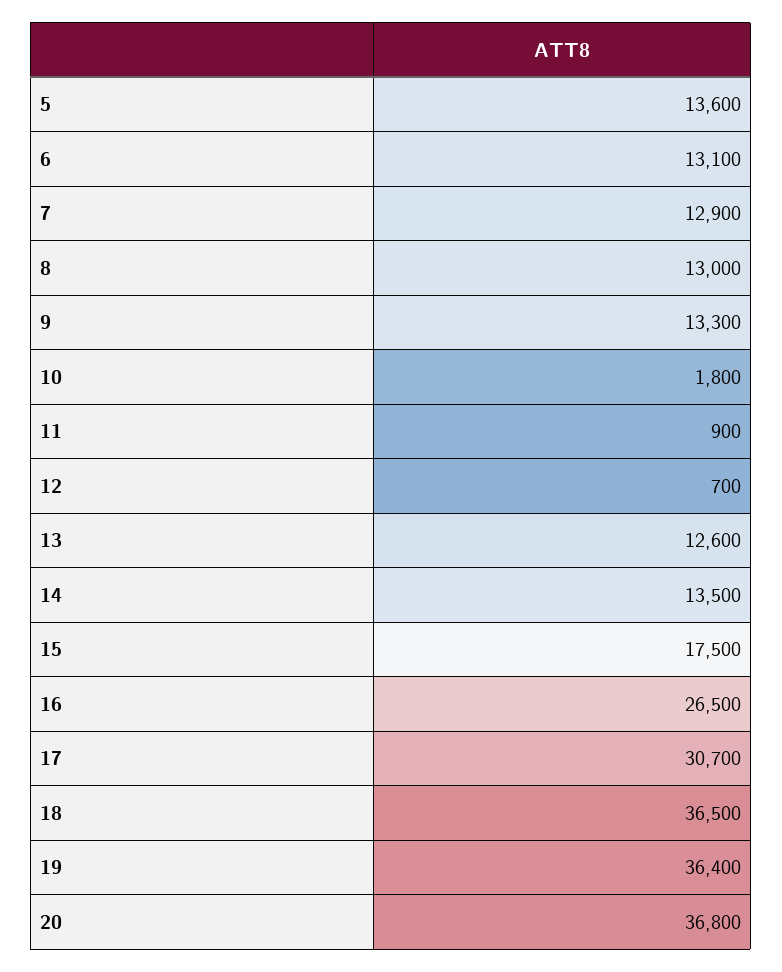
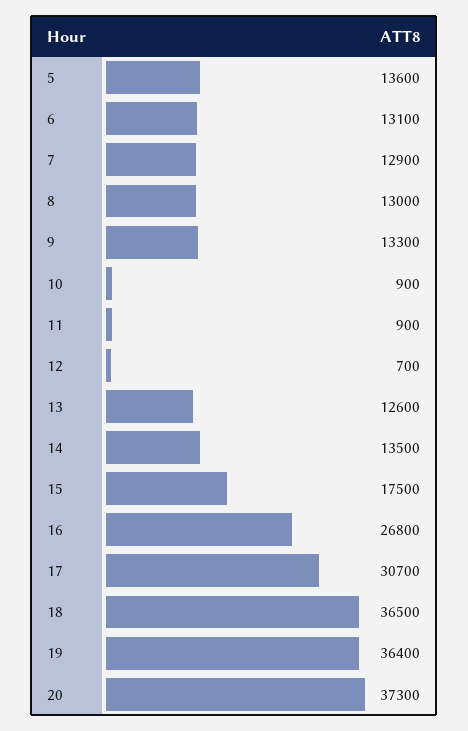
10: 1800 -> 900
16: 26500 -> 26800
20: 36800 -> 37300

